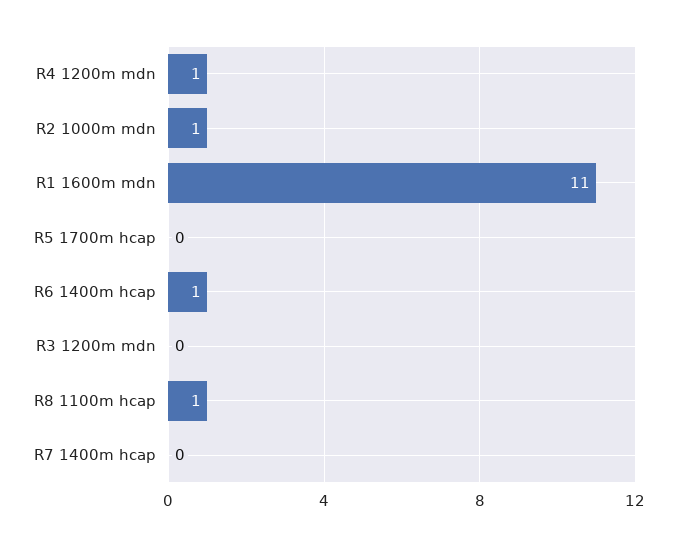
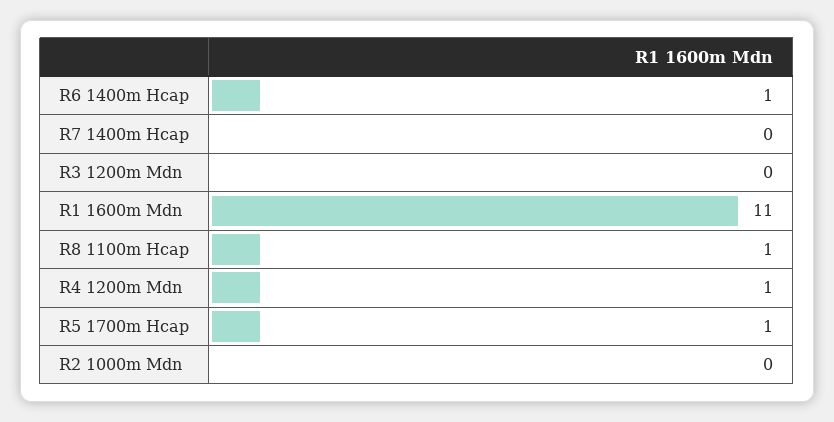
R2 1000m mdn: 1 -> 0
R5 1700m hcap: 0 -> 1

